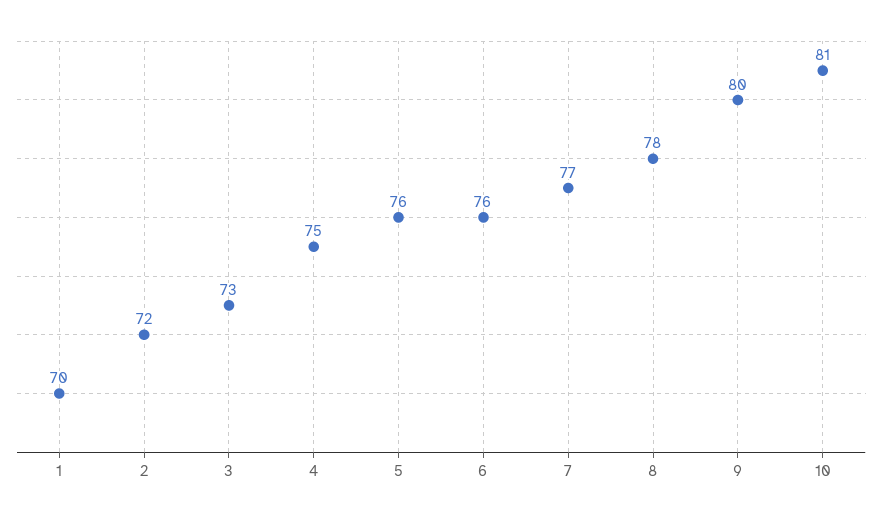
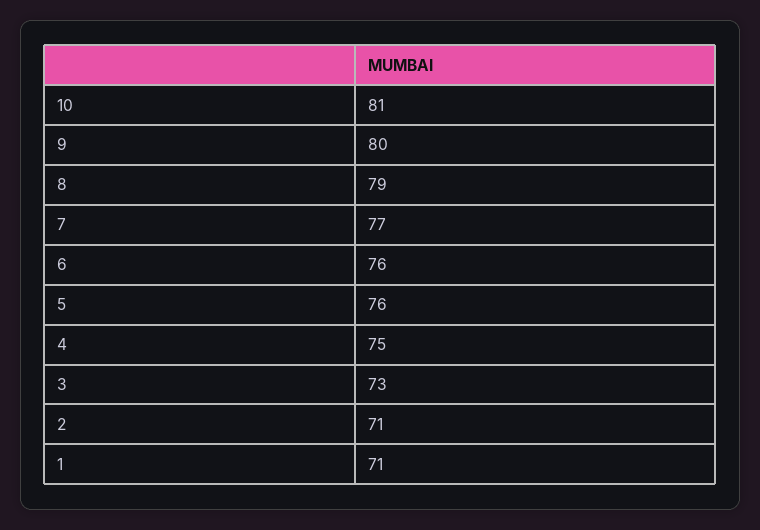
1: 70 -> 71
2: 72 -> 71
8: 78 -> 79

